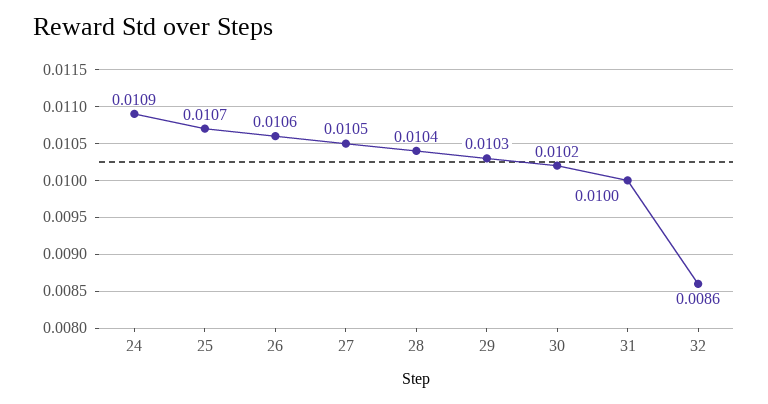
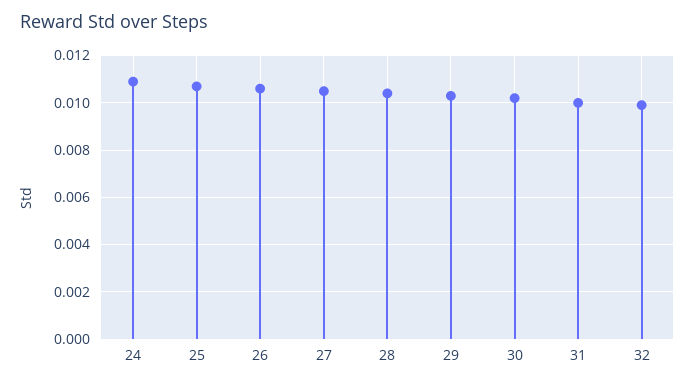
32: 0.0086 -> 0.01

